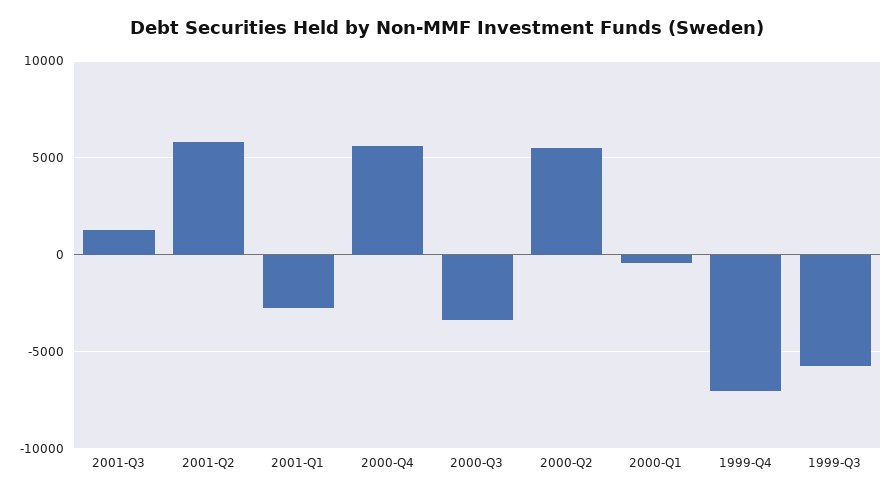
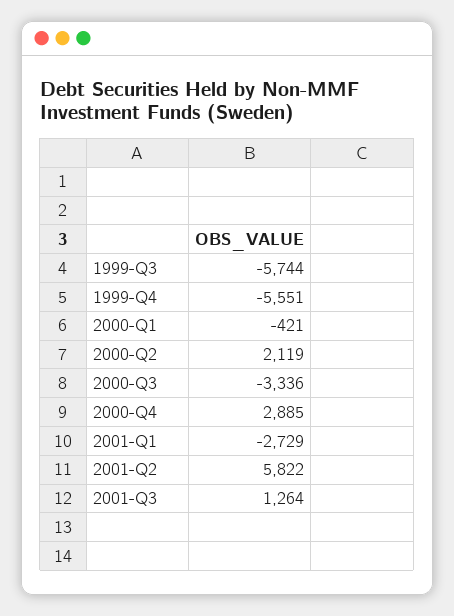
2000-Q4: 5500 -> 2885
2000-Q2: 5500 -> 2119
1999-Q4: -7000 -> -5551

